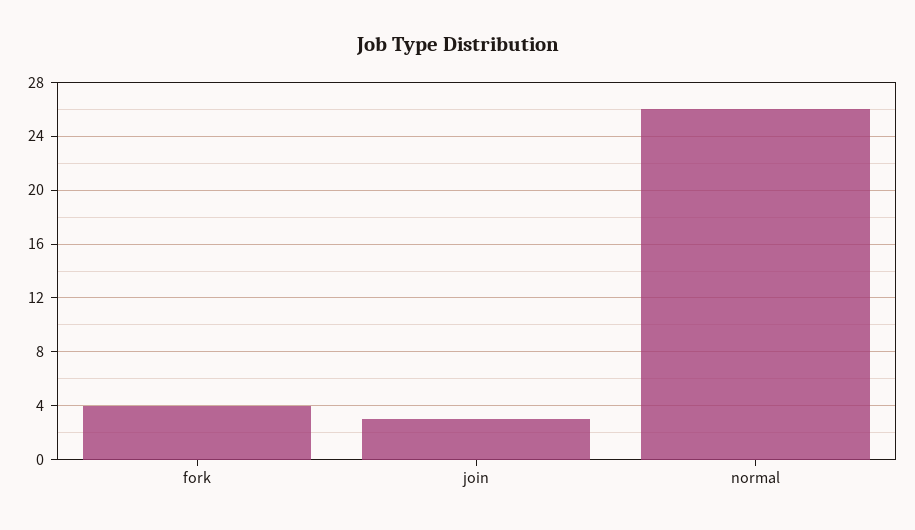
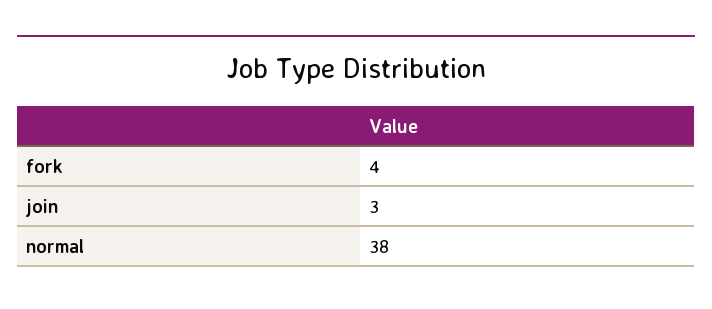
normal: 26 -> 38

